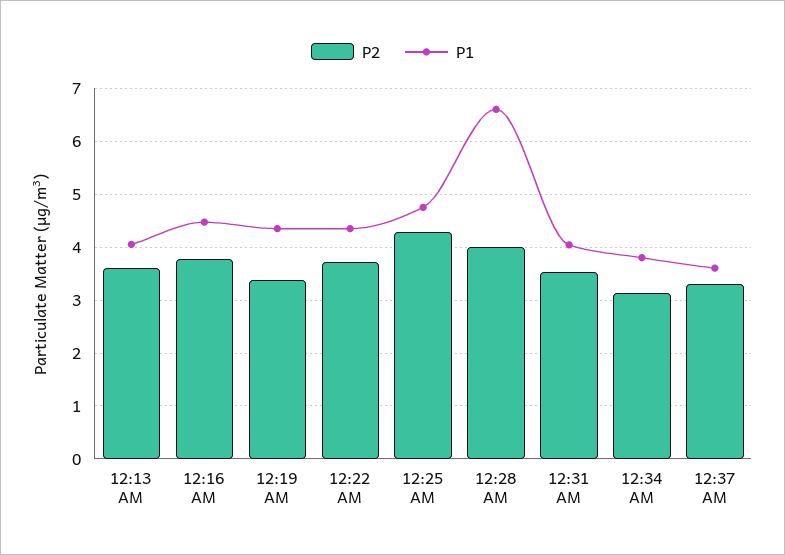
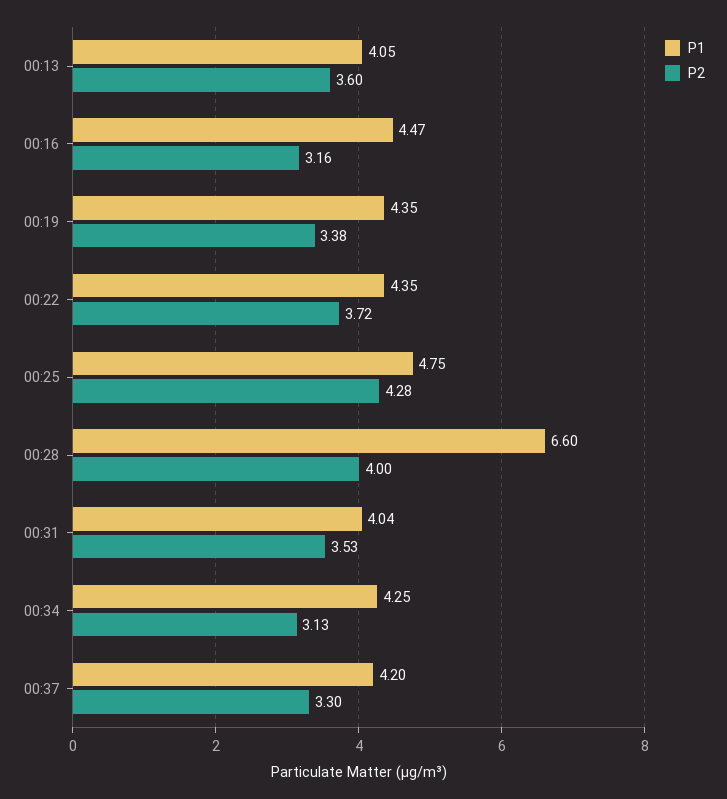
P2, 12:16 AM: 3.8 -> 3.16
P1, 12:34 AM: 3.8 -> 4.25
P1, 12:37 AM: 3.6 -> 4.2

